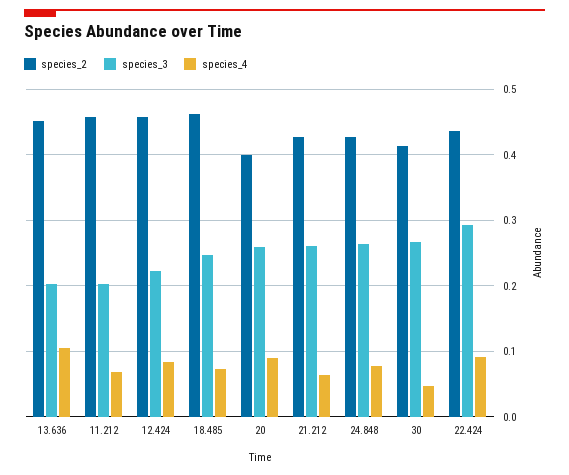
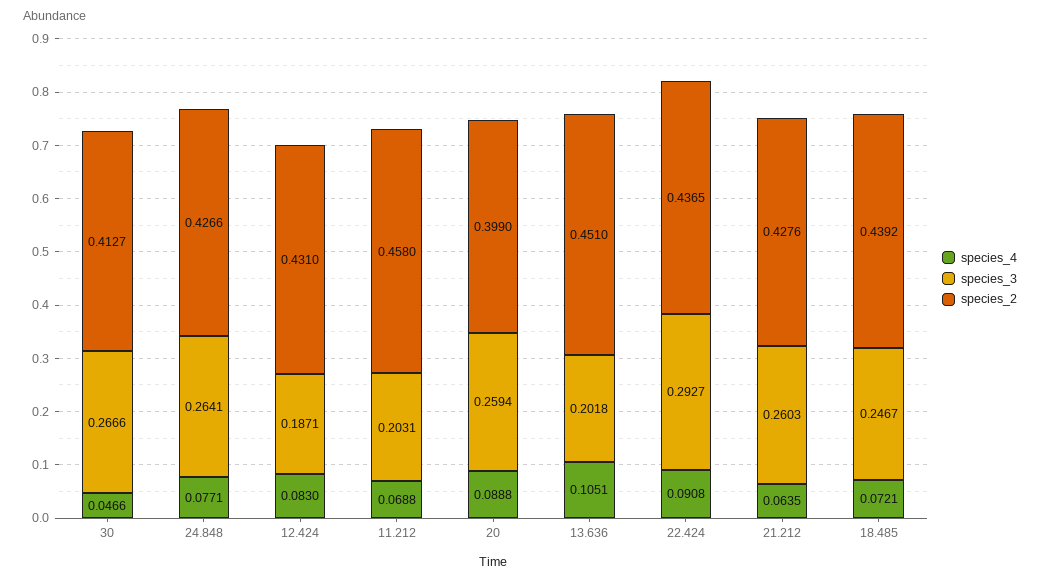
species_2, 12.424: 0.46 -> 0.431
species_3, 12.424: 0.22 -> 0.1871
species_2, 18.485: 0.46 -> 0.4392

